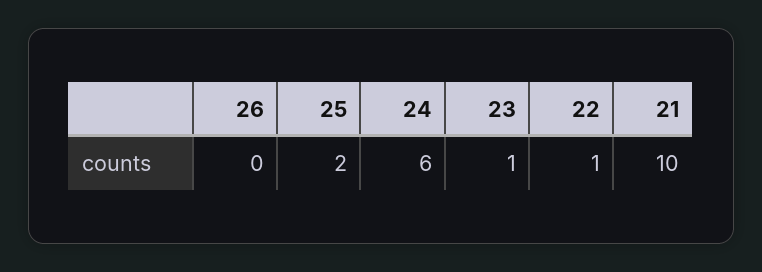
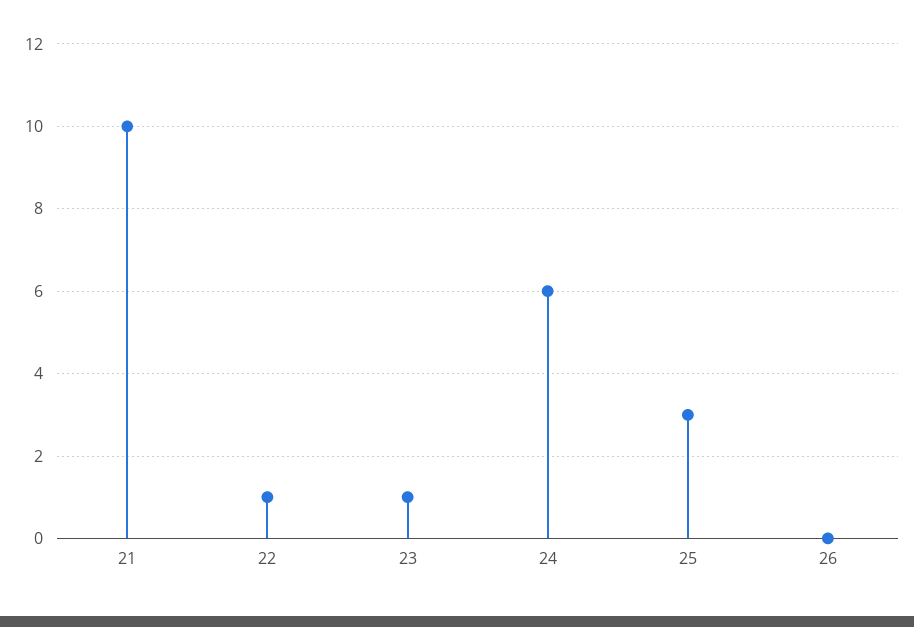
25: 2 -> 3

